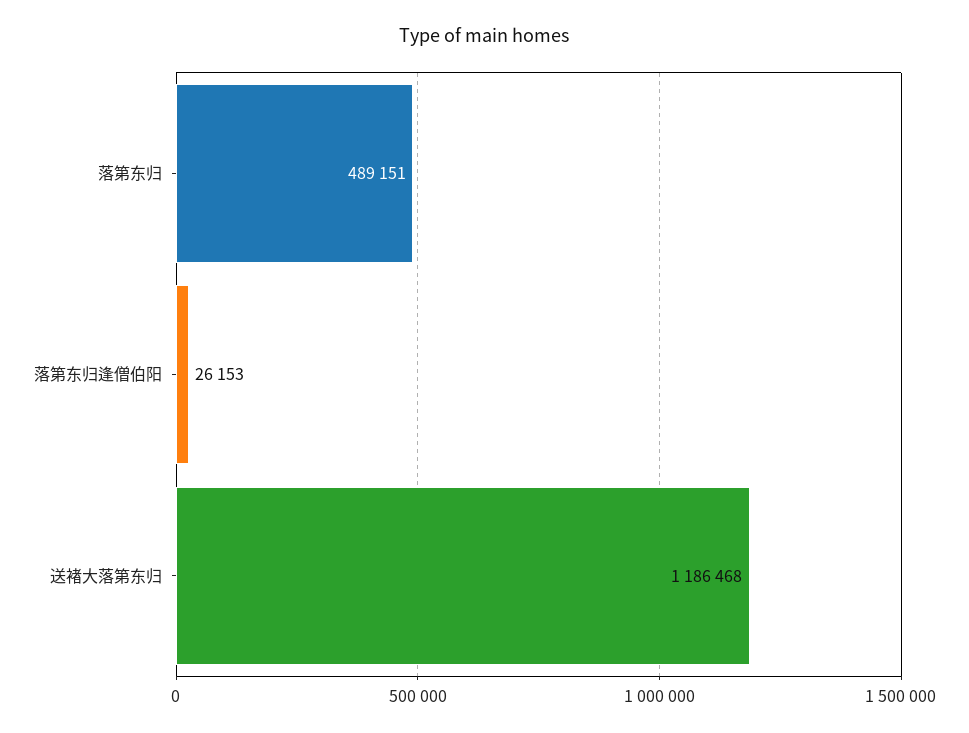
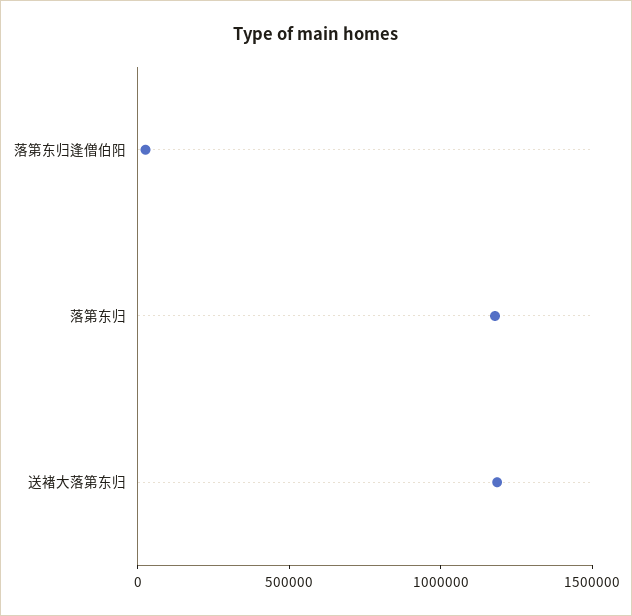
落第东归: 489151 -> 1200000

